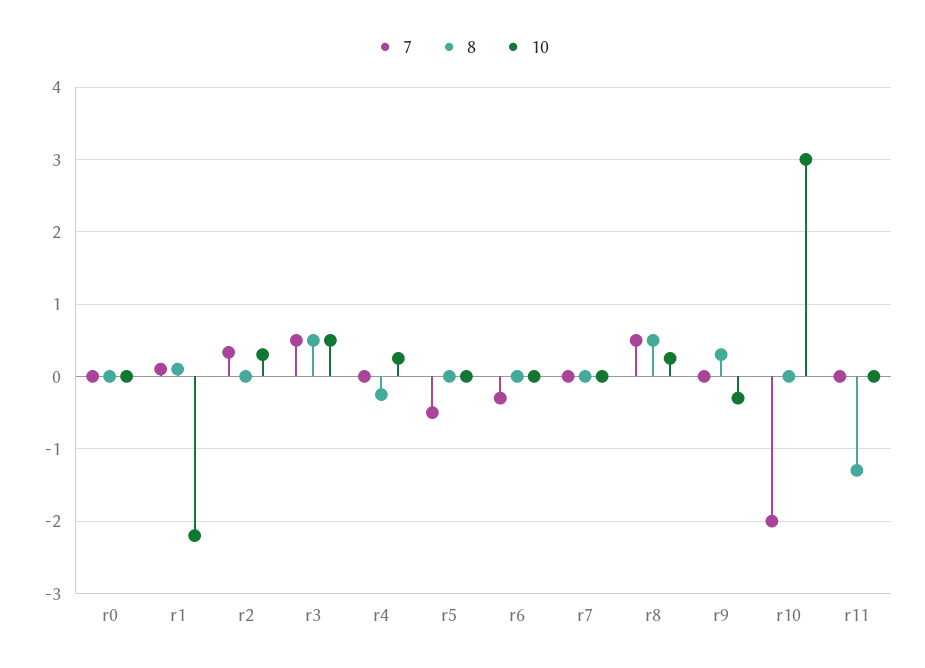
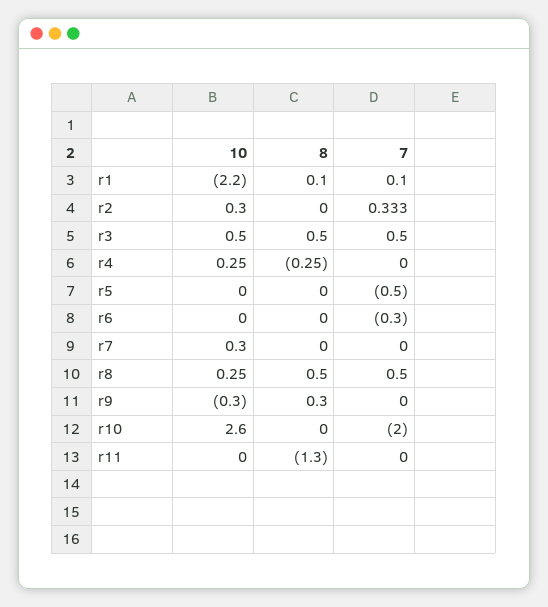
7, r0: 0 -> none
8, r0: 0 -> none
10, r0: 0 -> none
10, r7: 0 -> 0.3
10, r10: 3 -> 2.6

